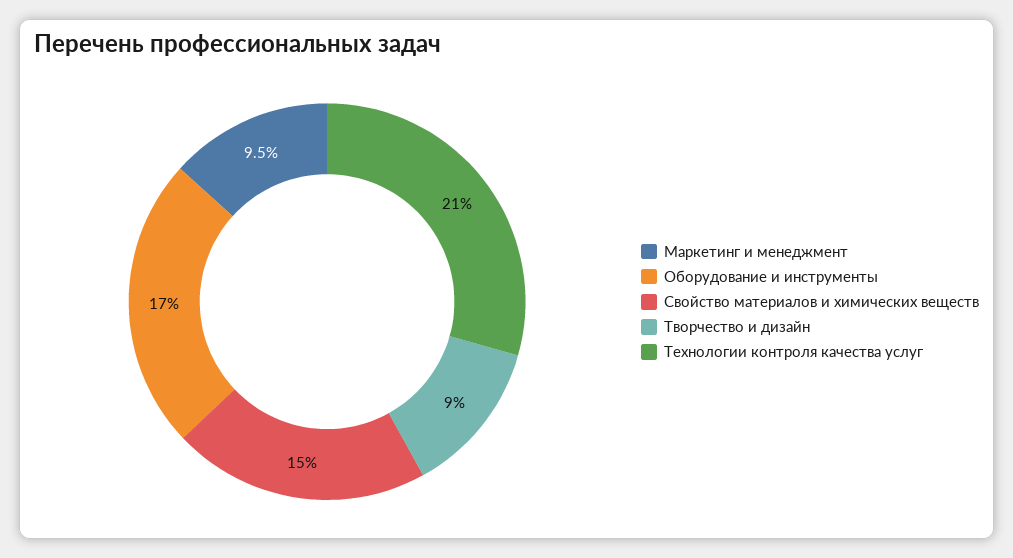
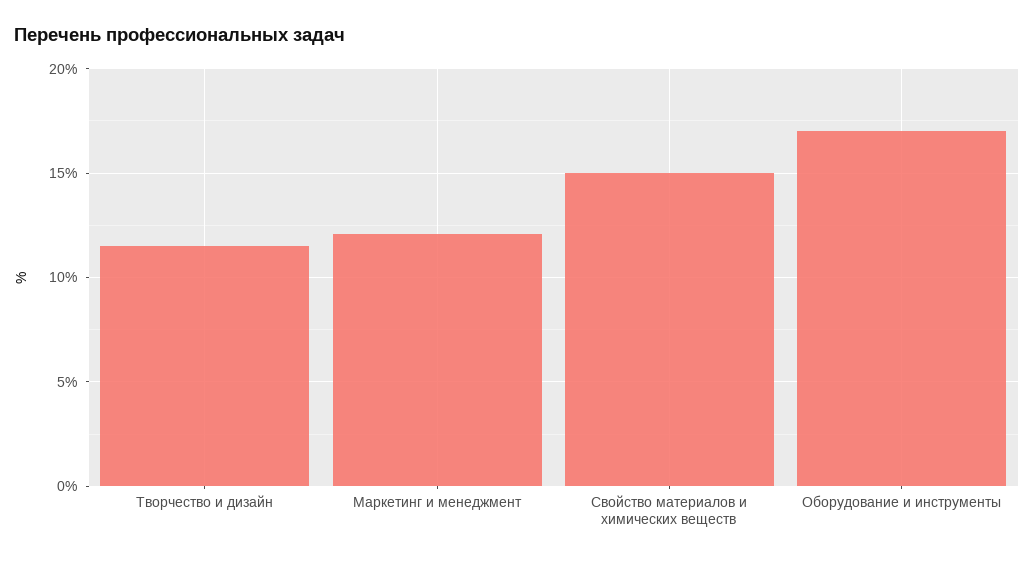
Маркетинг и менеджмент: 9.5 -> 12
Творчество и дизайн: 9 -> 11.5
Технологии контроля качества услуг: 21 -> none

